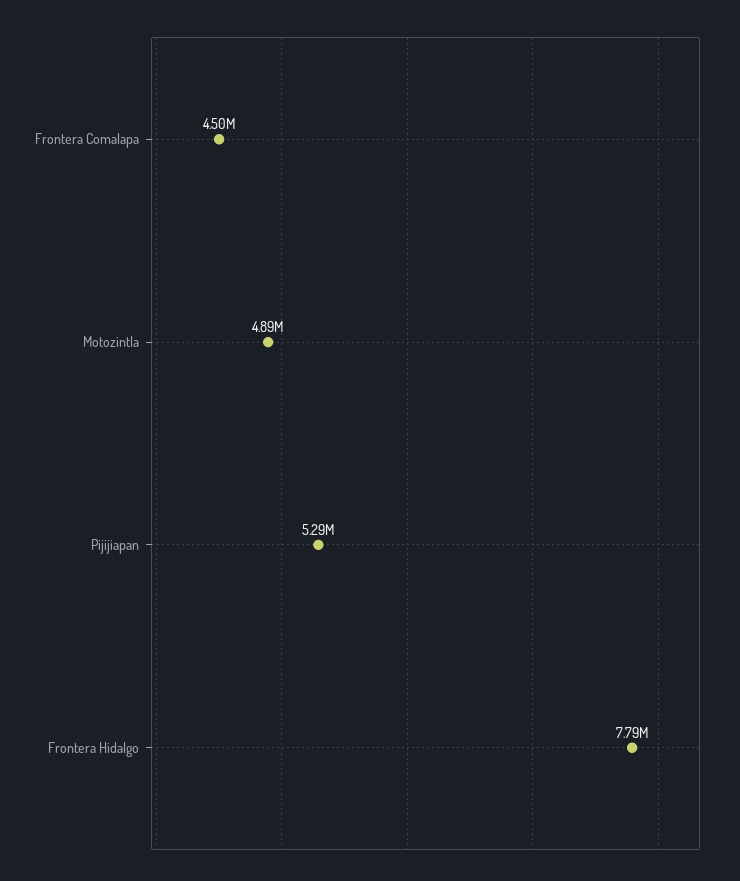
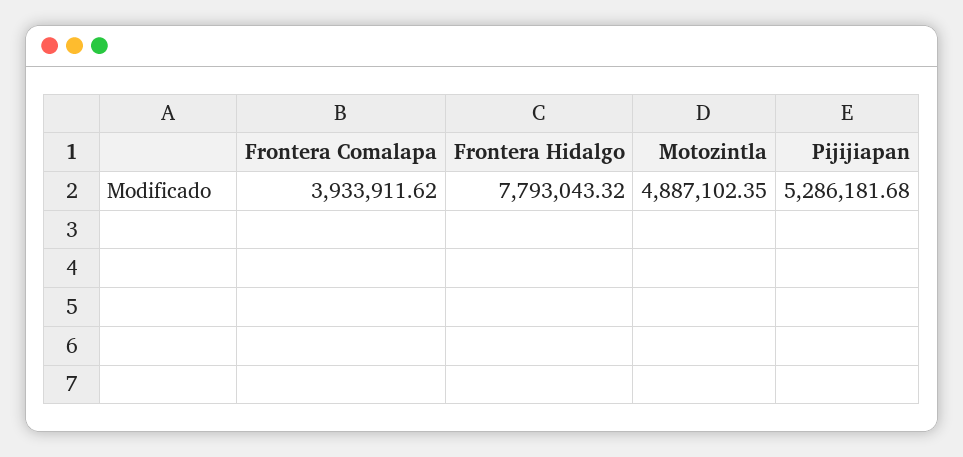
Frontera Comalapa: 4500000 -> 3933911.62

